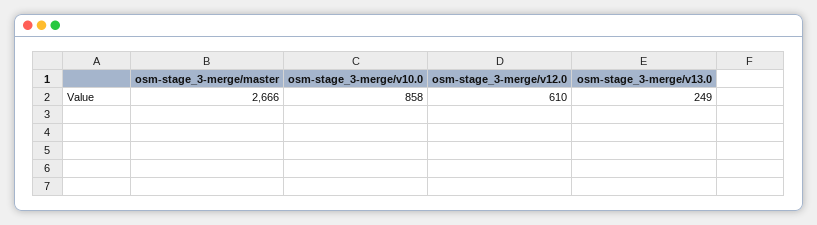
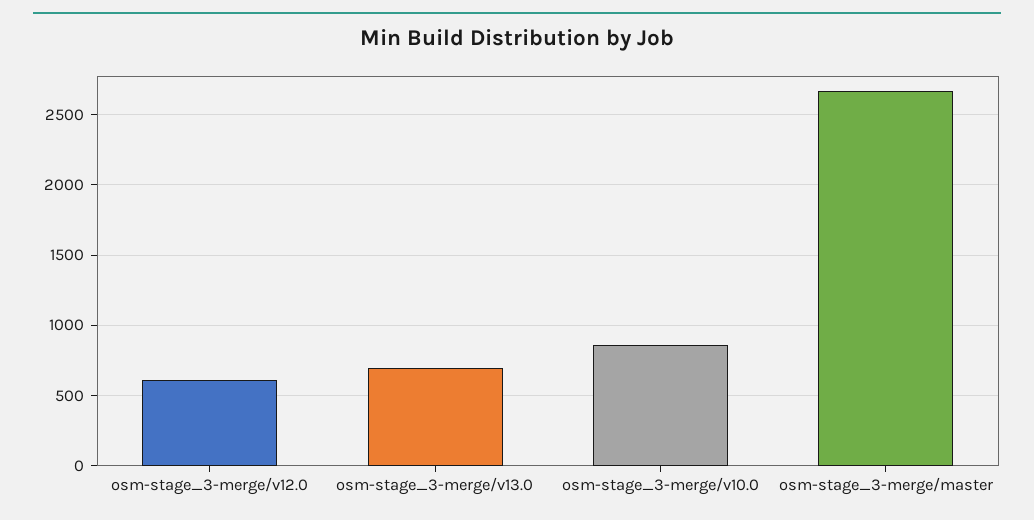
osm-stage_3-merge/v13.0: 249 -> 700

